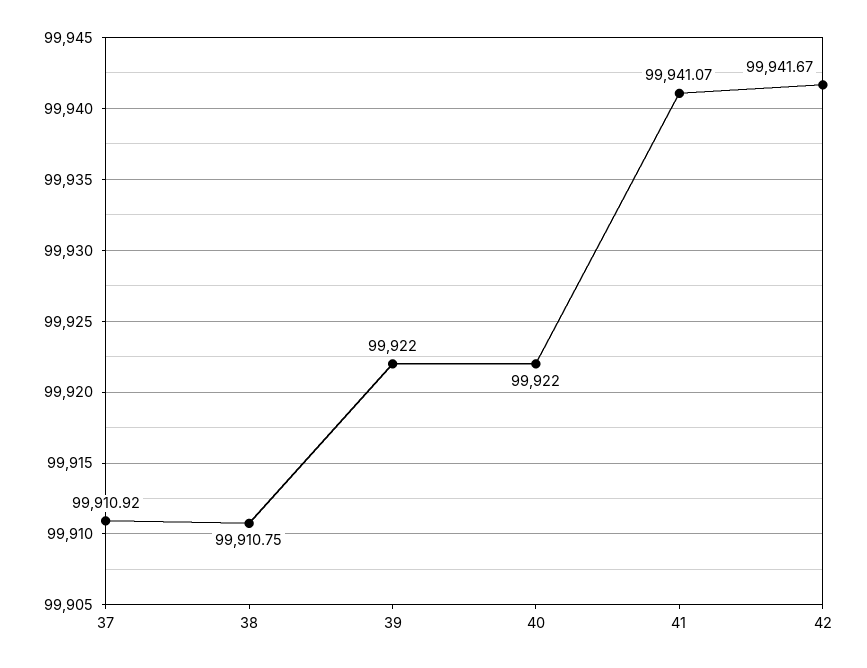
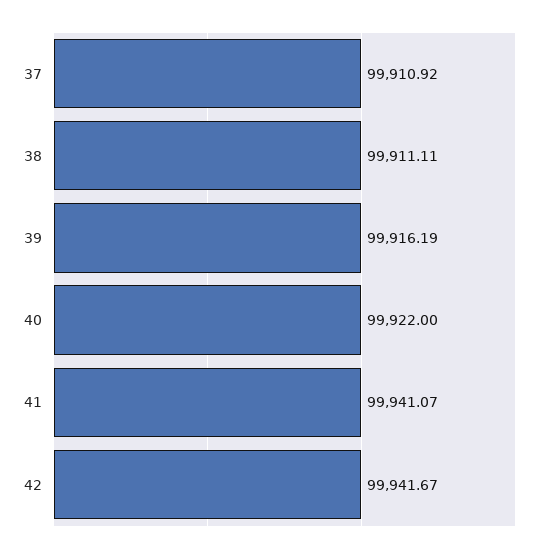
38: 99910.75 -> 99911.11
39: 99922 -> 99916.19

